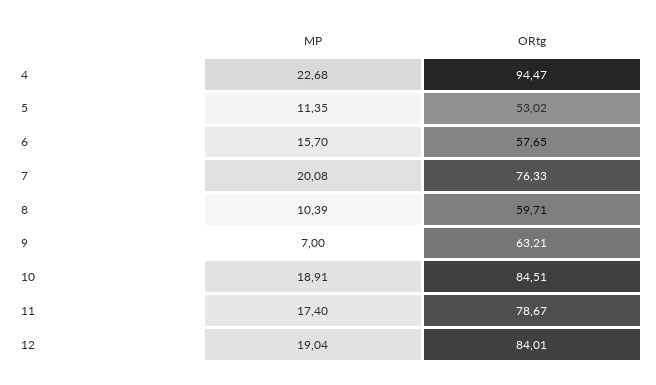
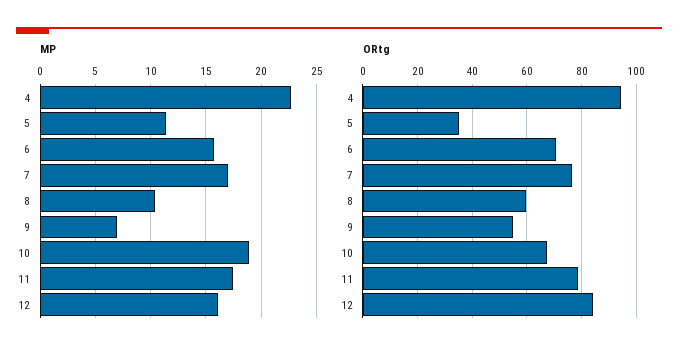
ORtg, 5: 53.02 -> 35
ORtg, 6: 57.65 -> 70
MP, 7: 20.08 -> 17
ORtg, 9: 63.21 -> 55
ORtg, 10: 84.51 -> 67.5
MP, 12: 19.04 -> 16

